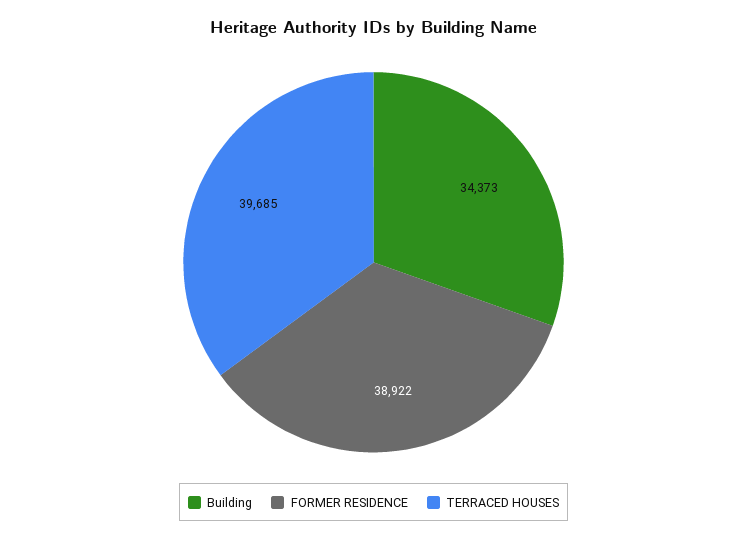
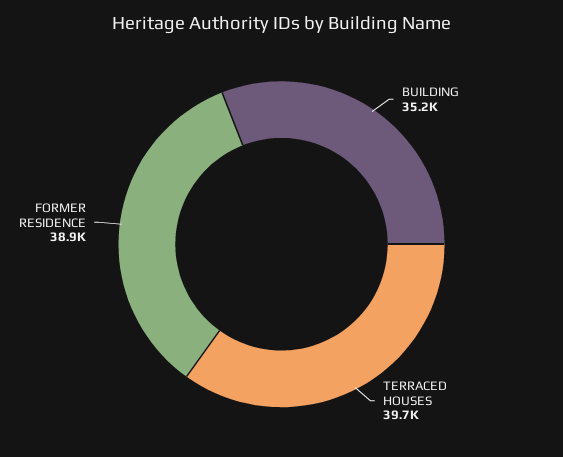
Building: 34373 -> 35200

